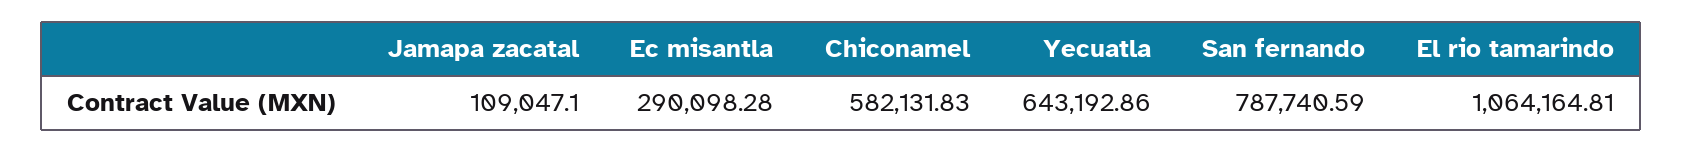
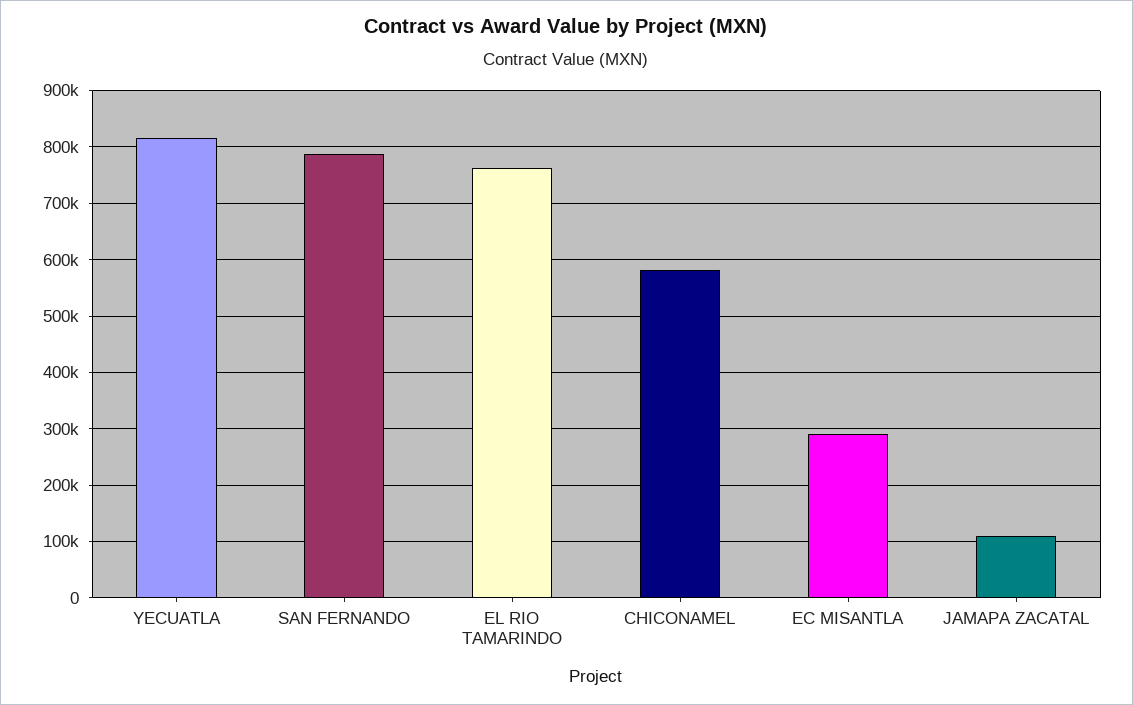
Yecuatla: 643192.86 -> 820000
El rio tamarindo: 1064164.81 -> 760000

